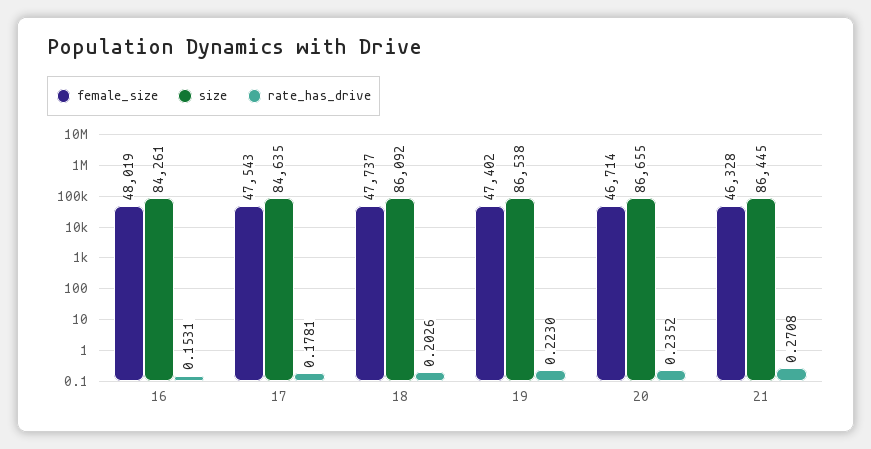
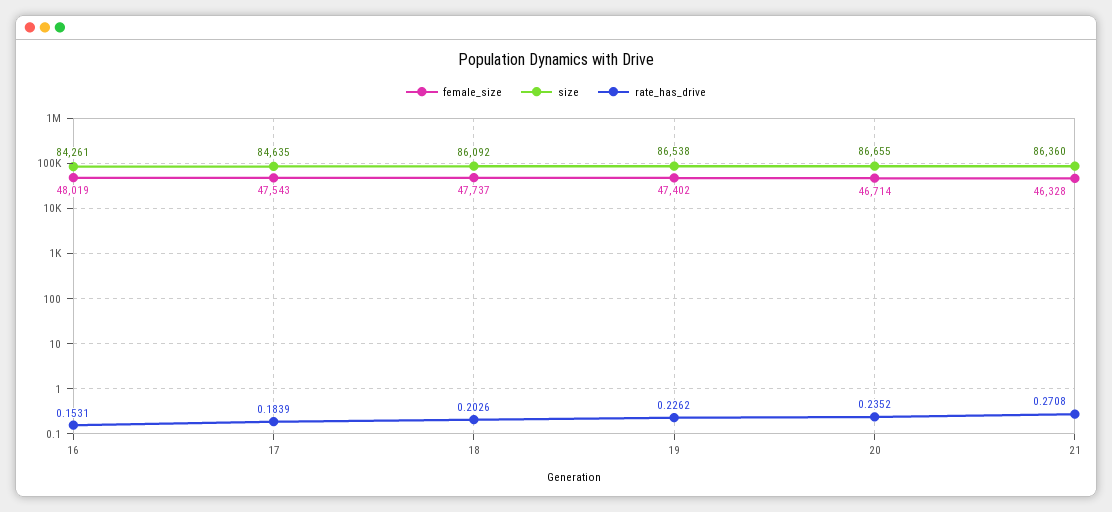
rate_has_drive, 17: 0.1781 -> 0.1839
rate_has_drive, 19: 0.223 -> 0.2262
size, 21: 86445 -> 86360

